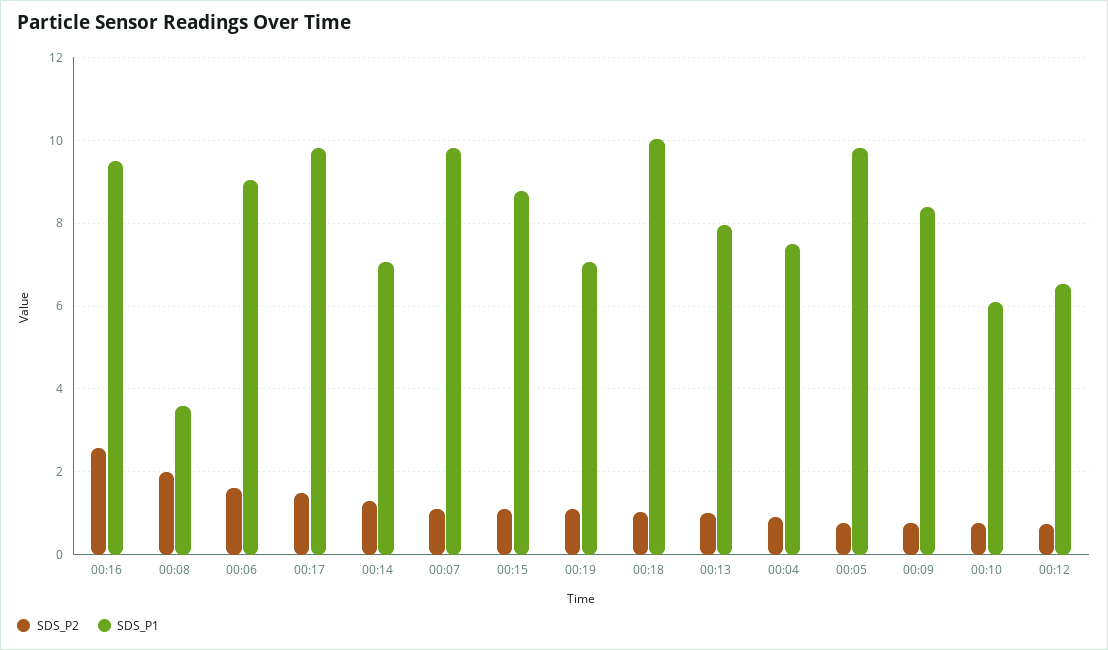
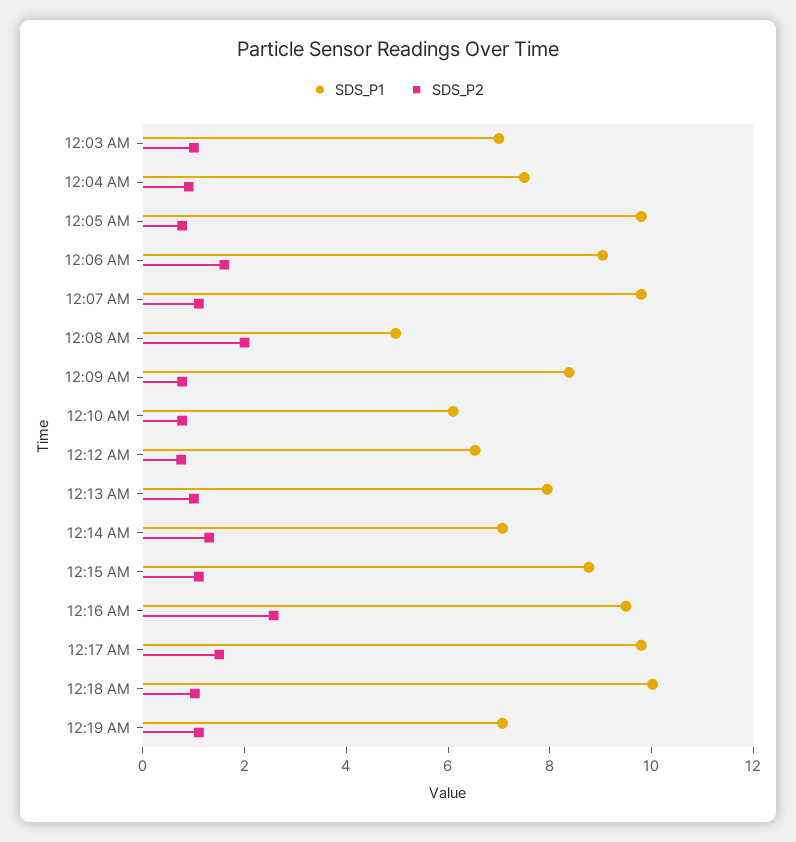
SDS_P1, 00:08: 3.6 -> 5
SDS_P1, 12:03 AM: none -> 7
SDS_P2, 12:03 AM: none -> 1

